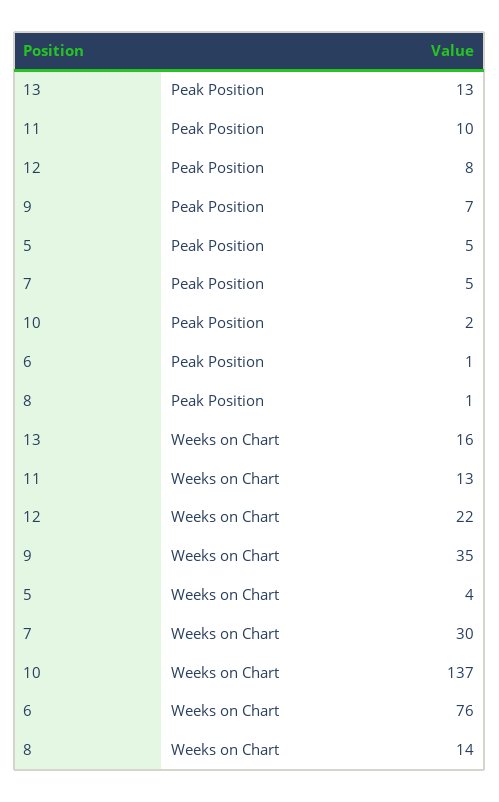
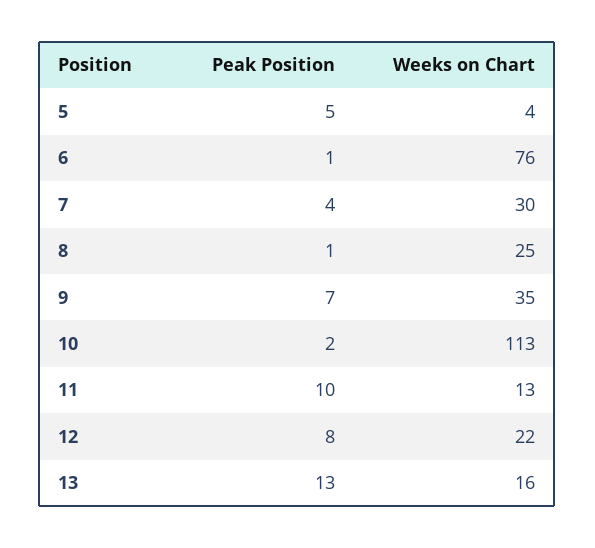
7, Peak Position: 5 -> 4
10, Weeks on Chart: 137 -> 113
8, Weeks on Chart: 14 -> 25

